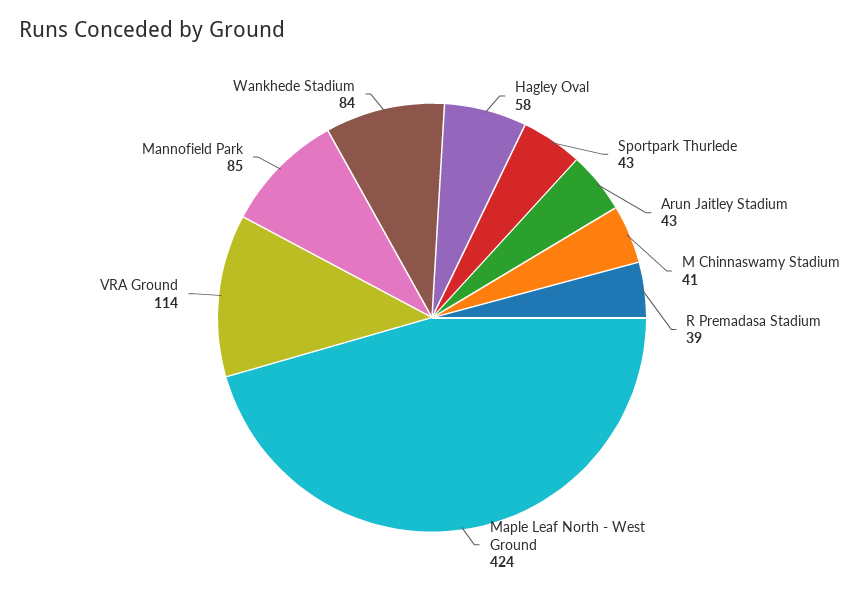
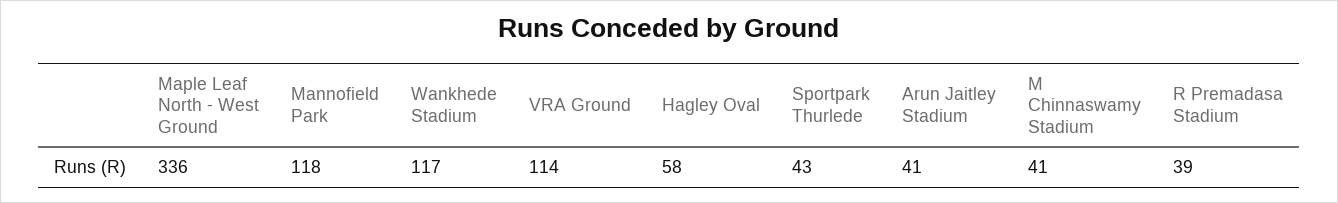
Arun Jaitley Stadium: 43 -> 41
Maple Leaf North - West Ground: 424 -> 336
Mannofield Park: 85 -> 118
Wankhede Stadium: 84 -> 117

